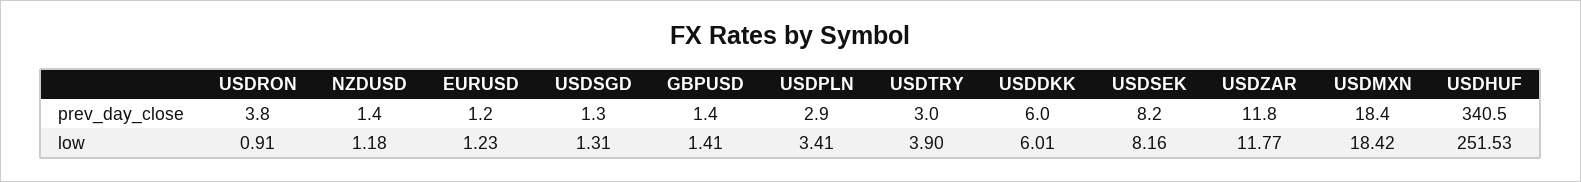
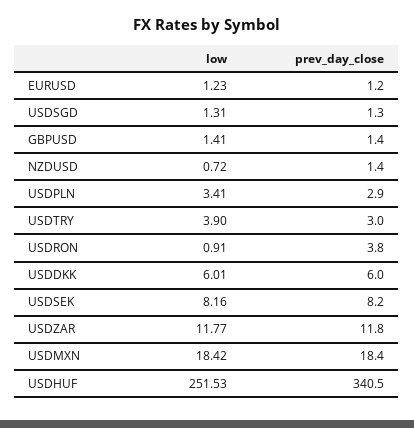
NZDUSD, low: 1.18 -> 0.72

